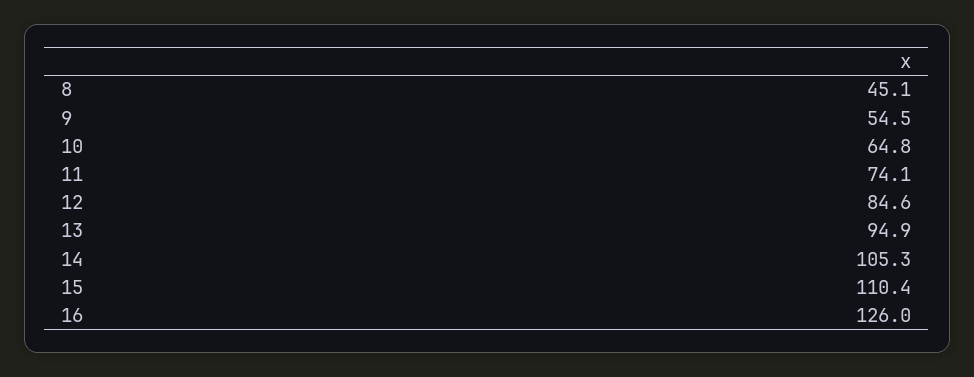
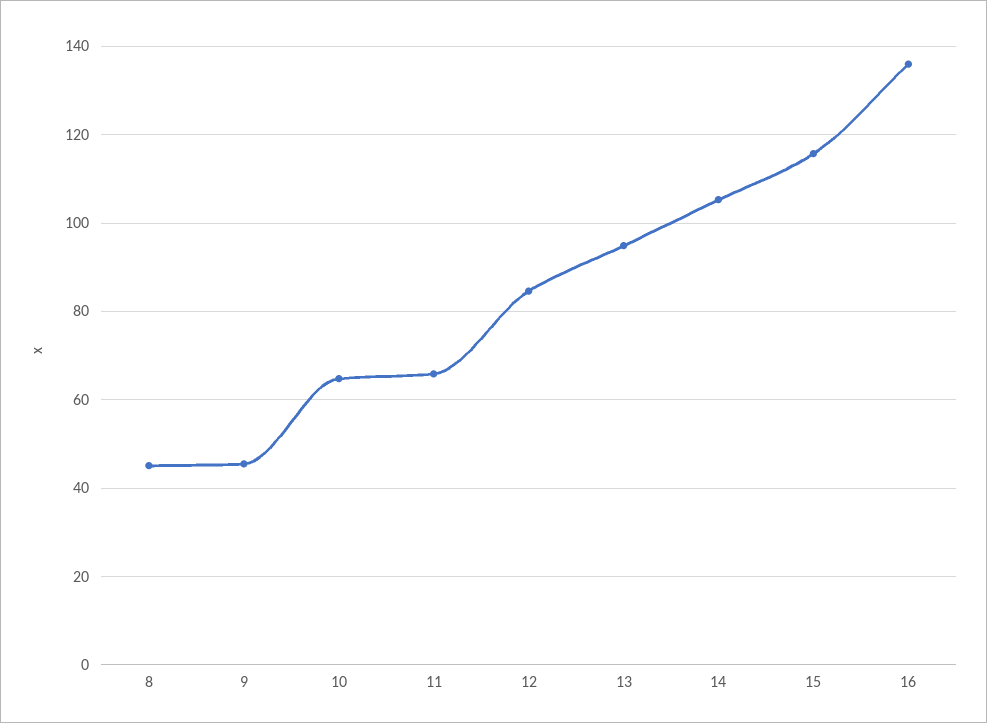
9: 54.5 -> 46
11: 74.1 -> 66
15: 110.4 -> 116
16: 126 -> 136

